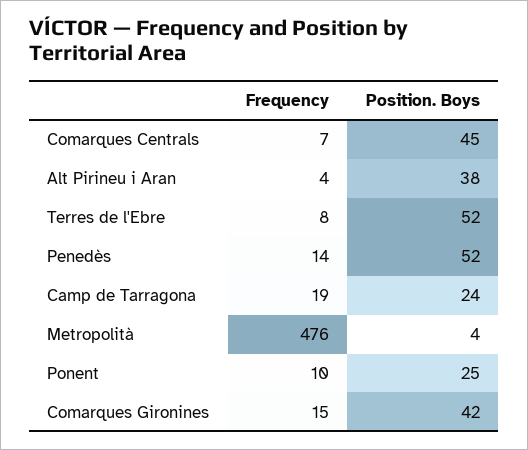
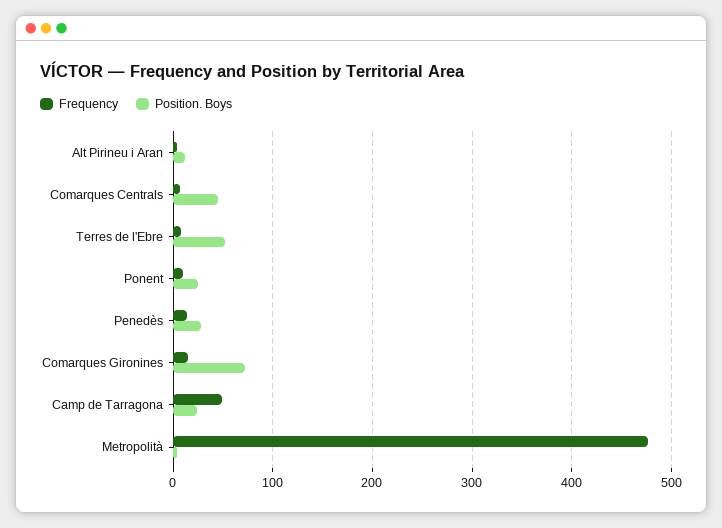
Position. Boys, Alt Pirineu i Aran: 38 -> 10
Position. Boys, Penedès: 52 -> 30
Frequency, Camp de Tarragona: 19 -> 50
Position. Boys, Comarques Gironines: 42 -> 70

